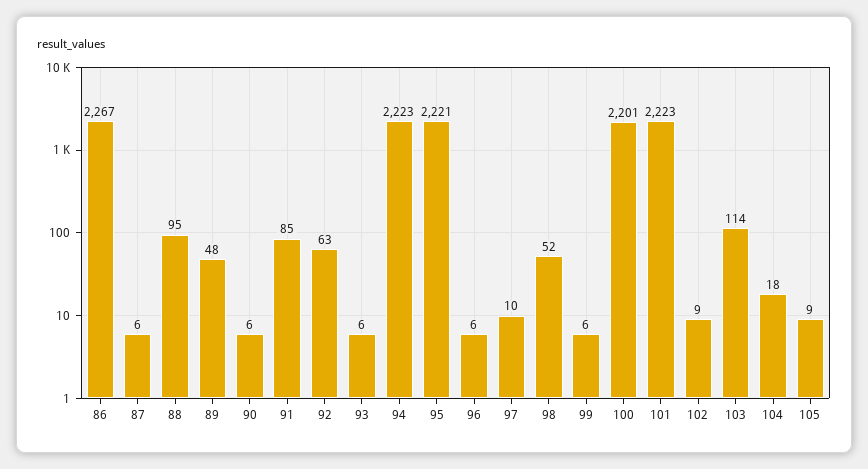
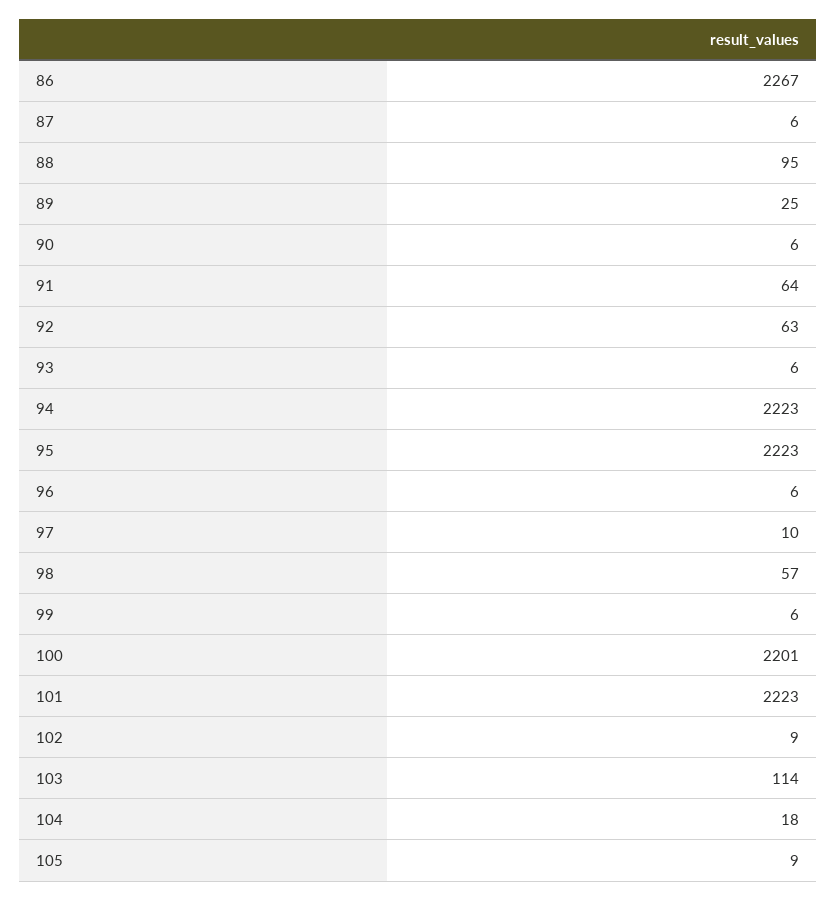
89: 48 -> 25
91: 85 -> 64
95: 2221 -> 2223
98: 52 -> 57

